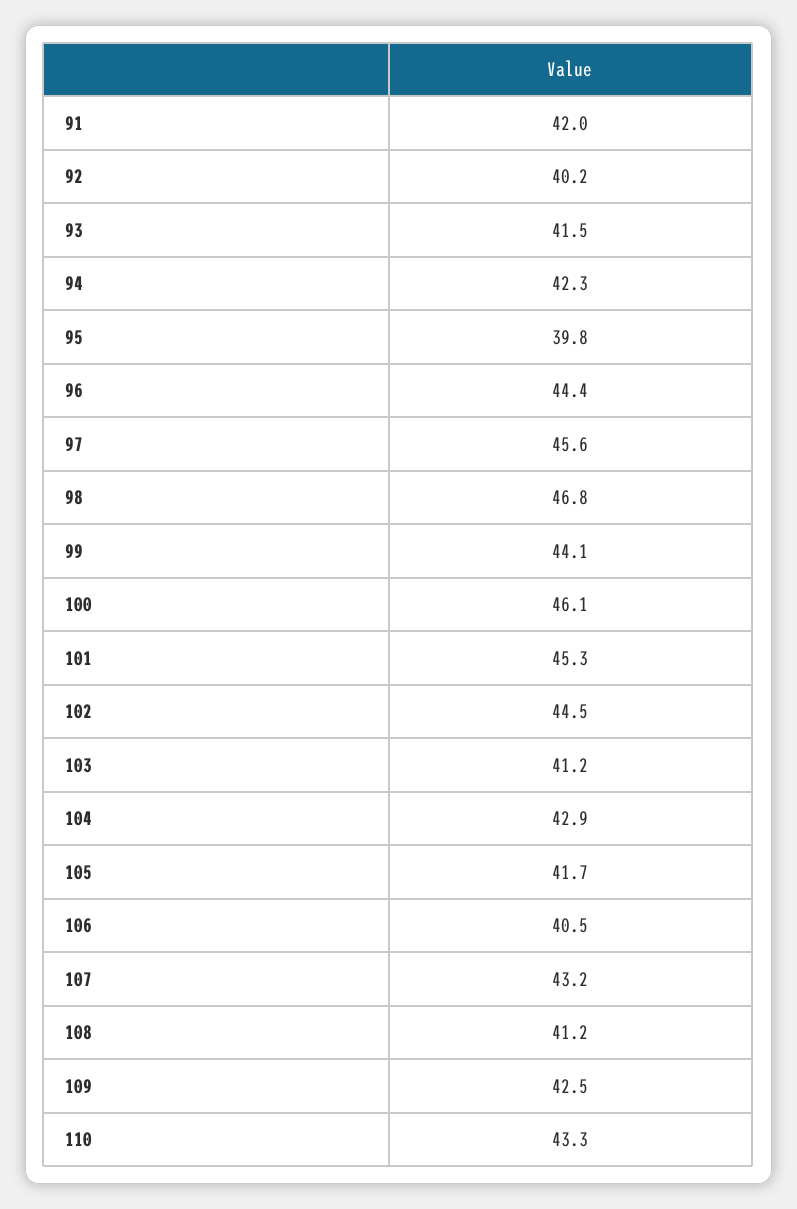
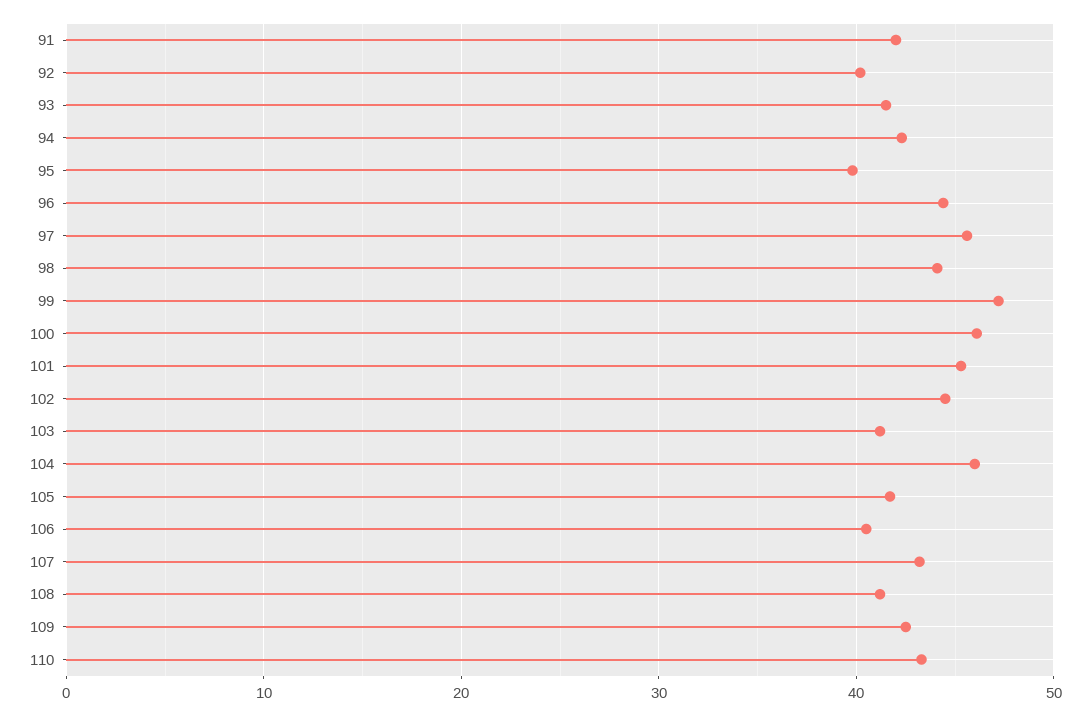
98: 46.8 -> 44
99: 44.1 -> 47
104: 42.9 -> 46

